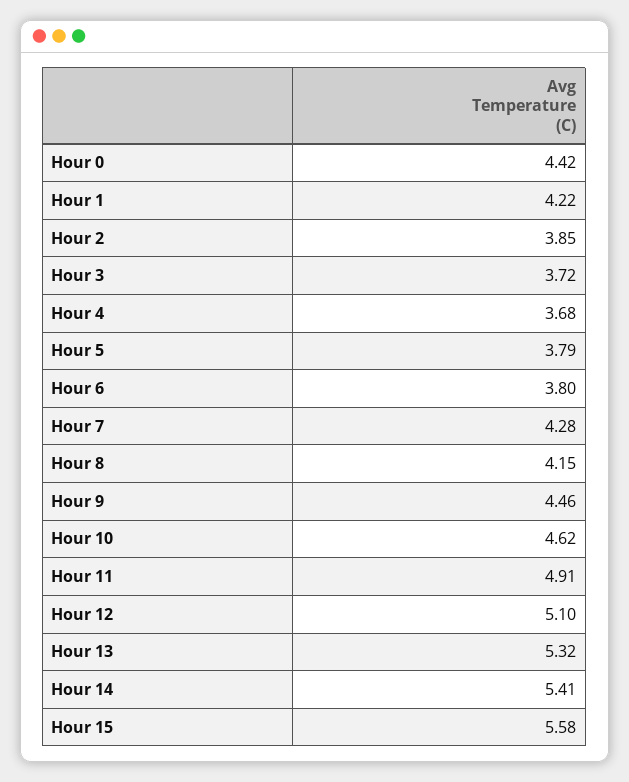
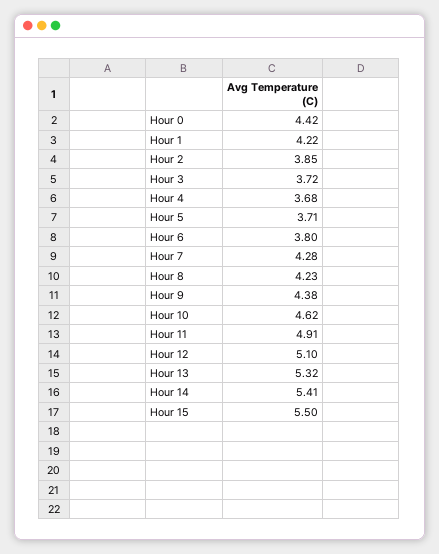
Hour 5: 3.79 -> 3.71
Hour 8: 4.15 -> 4.23
Hour 9: 4.46 -> 4.38
Hour 15: 5.58 -> 5.5

